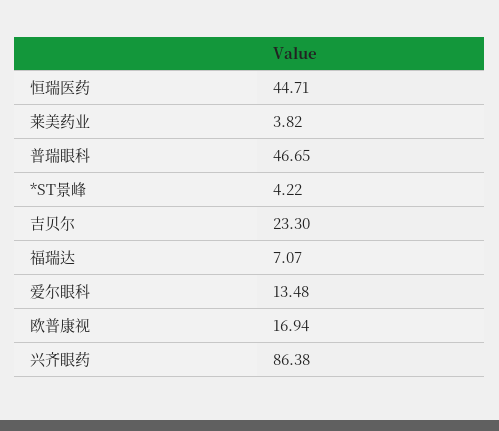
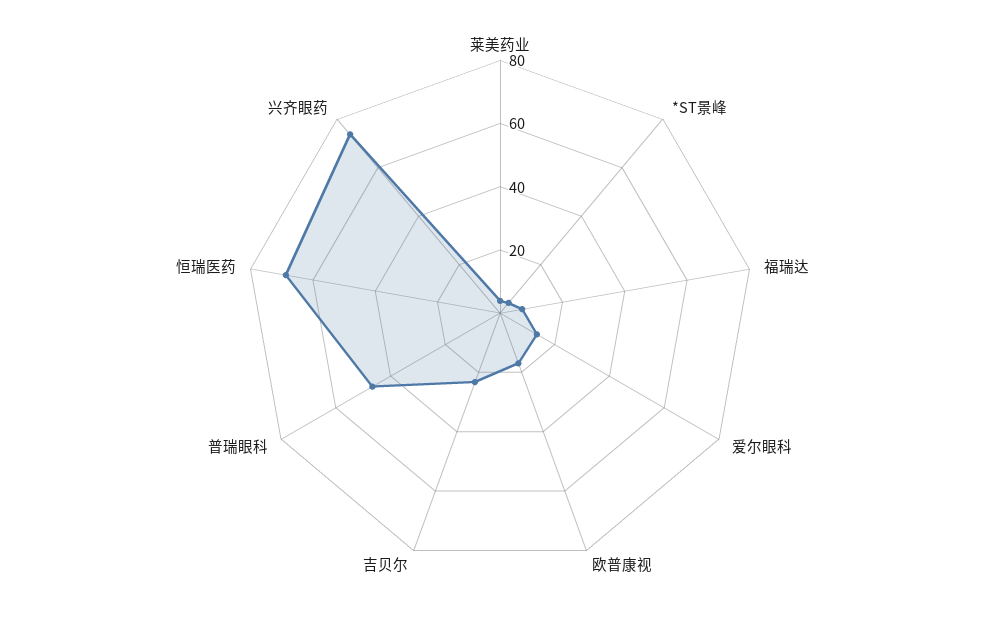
恒瑞医药: 44.71 -> 70
兴齐眼药: 86.38 -> 75

